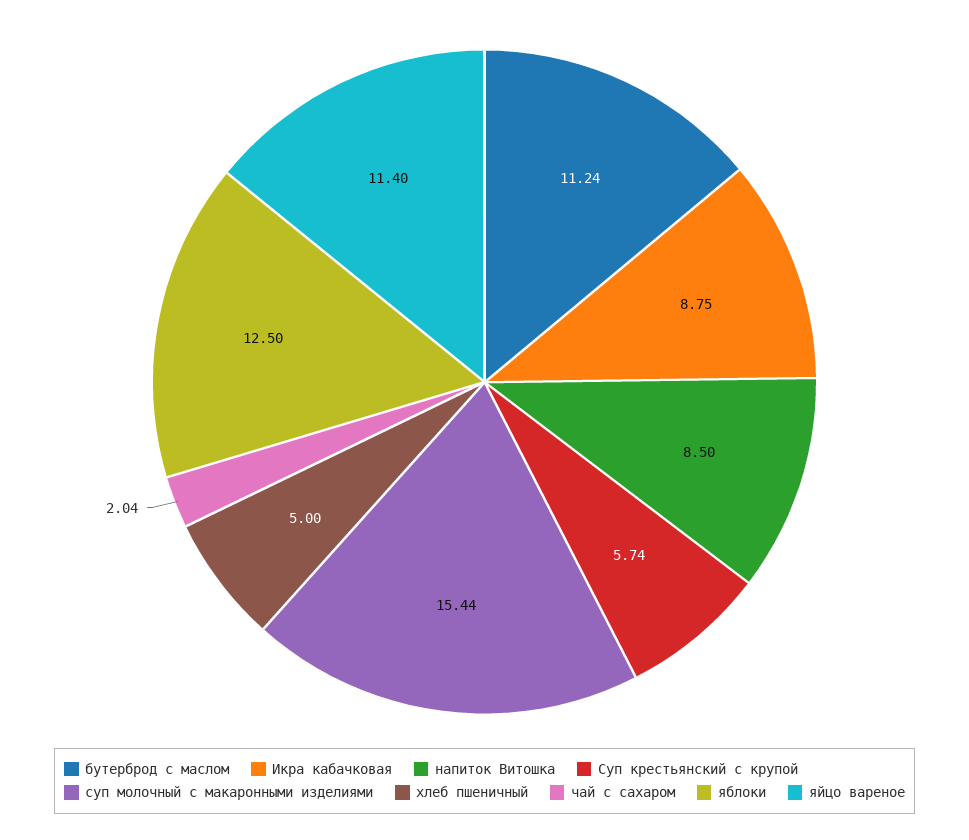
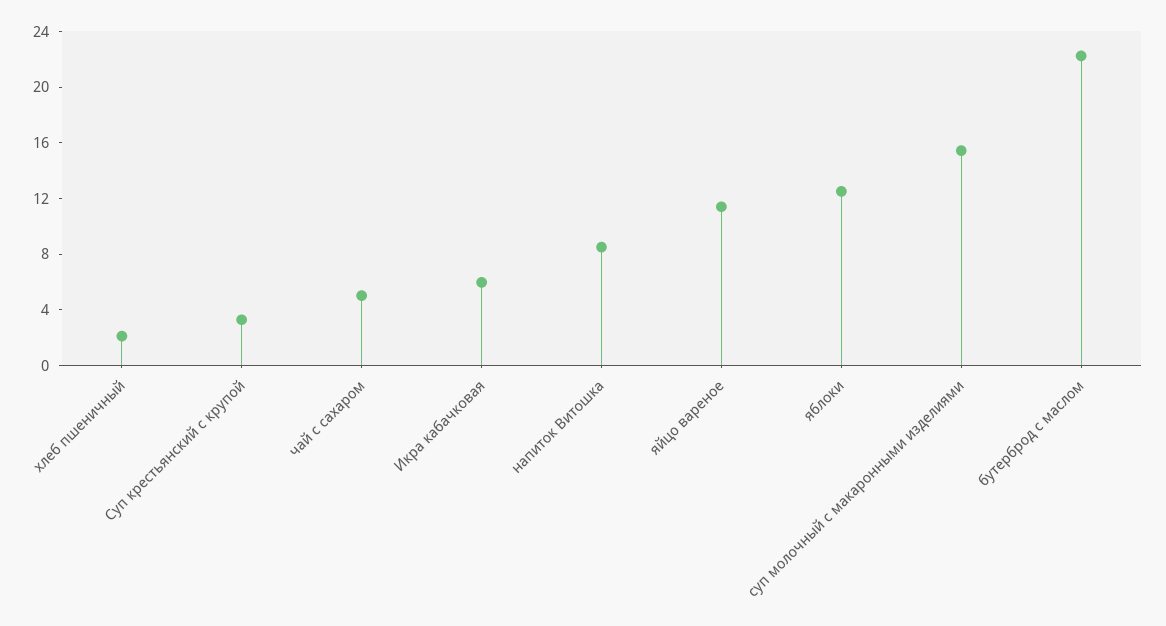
бутерброд с маслом: 11.24 -> 22
Икра кабачковая: 8.75 -> 6
Суп крестьянский с крупой: 5.74 -> 3
хлеб пшеничный: 5 -> 2
чай с сахаром: 2.04 -> 5

